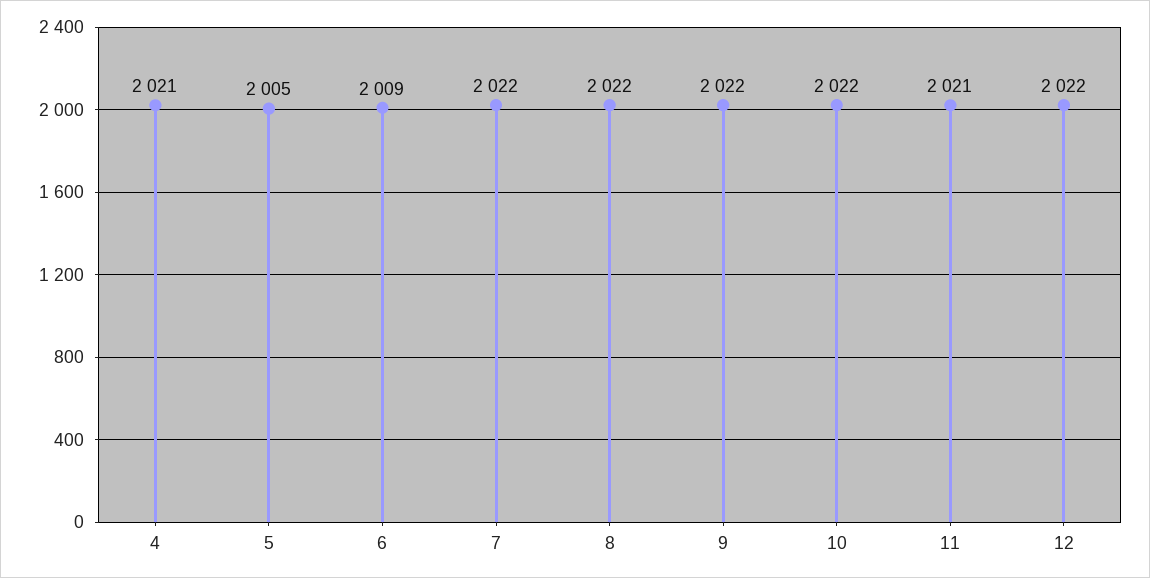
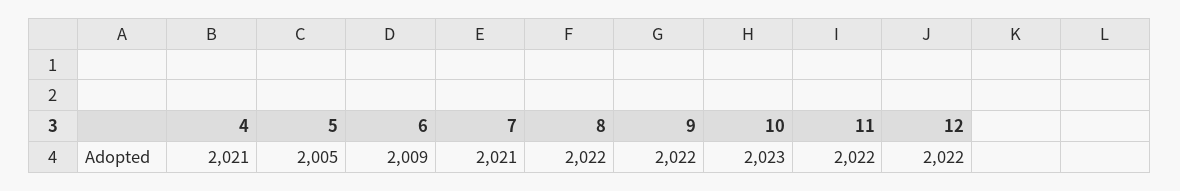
7: 2022 -> 2021
10: 2022 -> 2023
11: 2021 -> 2022

